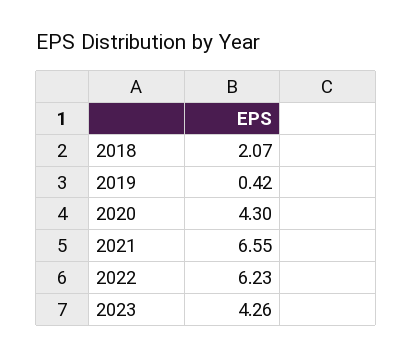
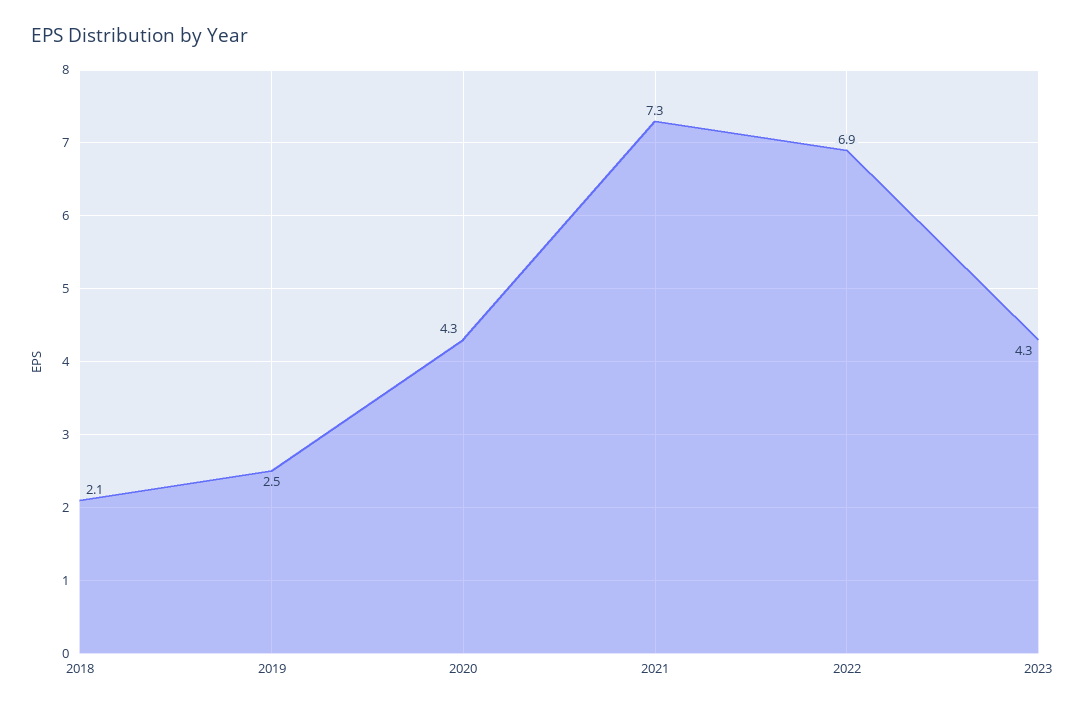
2019: 0.42 -> 2.5
2021: 6.55 -> 7.3
2022: 6.23 -> 6.9

